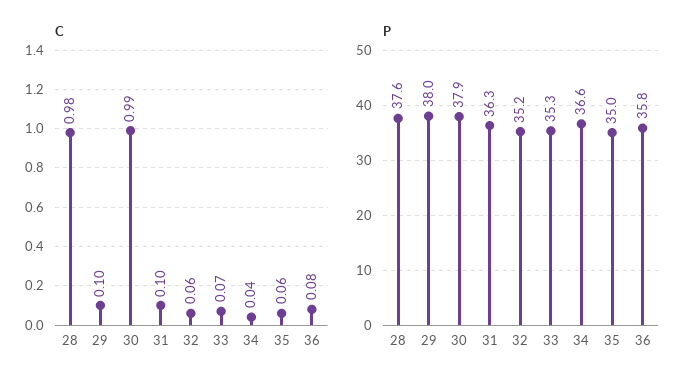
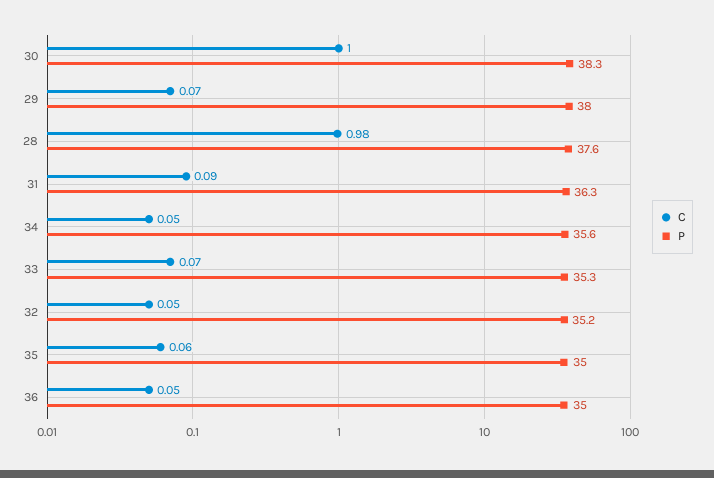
C, 29: 0.1 -> 0.07
C, 30: 0.99 -> 1
C, 31: 0.1 -> 0.09
C, 32: 0.06 -> 0.05
C, 34: 0.04 -> 0.05
C, 36: 0.08 -> 0.05
P, 30: 37.9 -> 38.3
P, 34: 36.6 -> 35.6
P, 36: 35.8 -> 35

